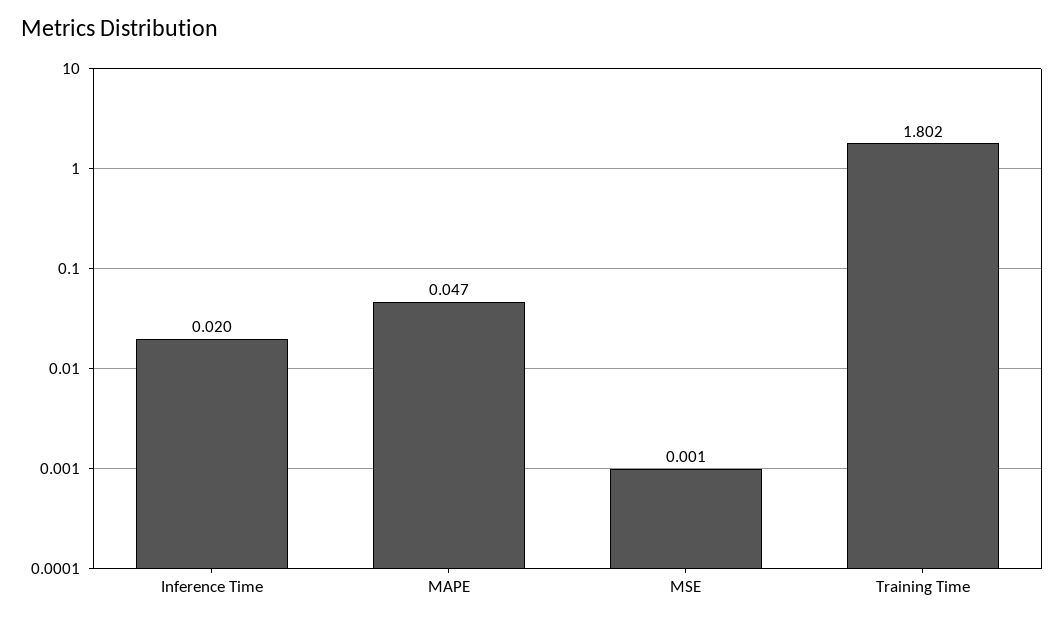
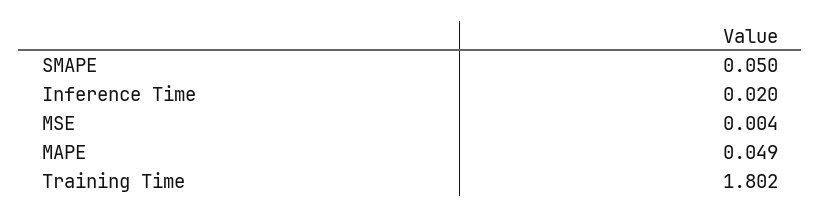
MAPE: 0.047 -> 0.049
MSE: 0.001 -> 0.004
SMAPE: none -> 0.05

